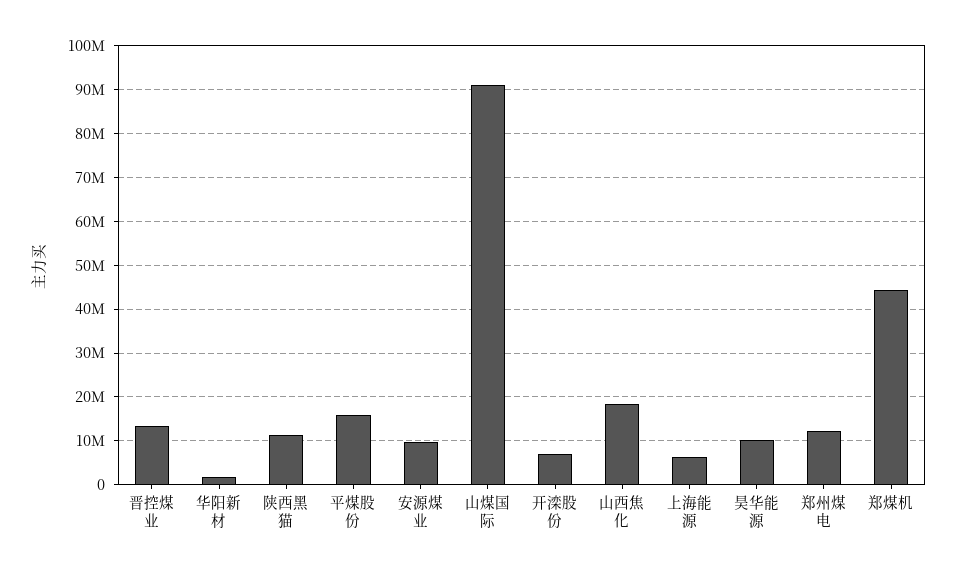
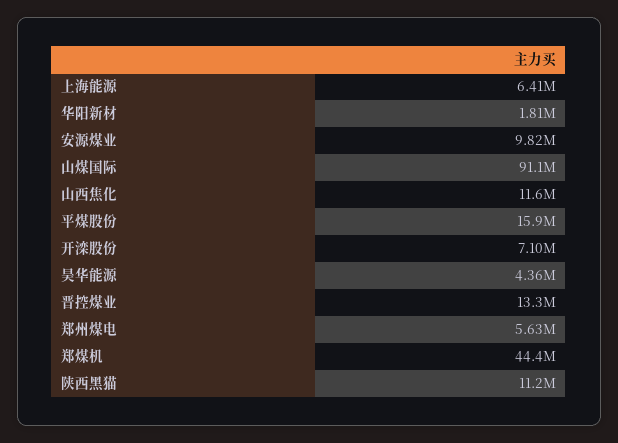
山西焦化: 18000000 -> 11600000
昊华能源: 10000000 -> 4360000
郑州煤电: 12000000 -> 5630000

